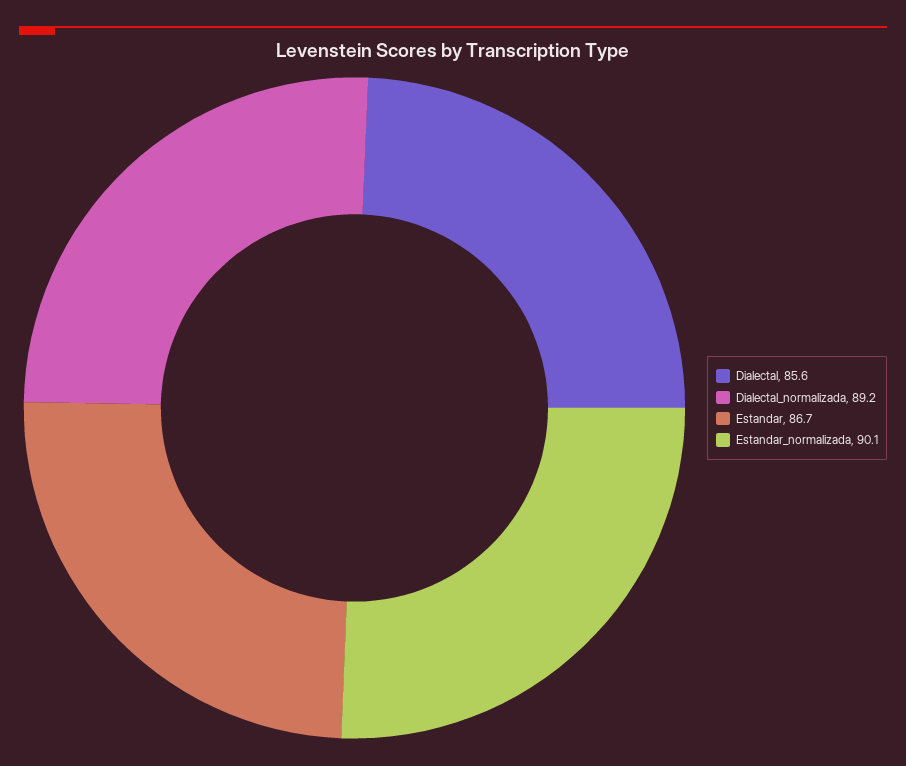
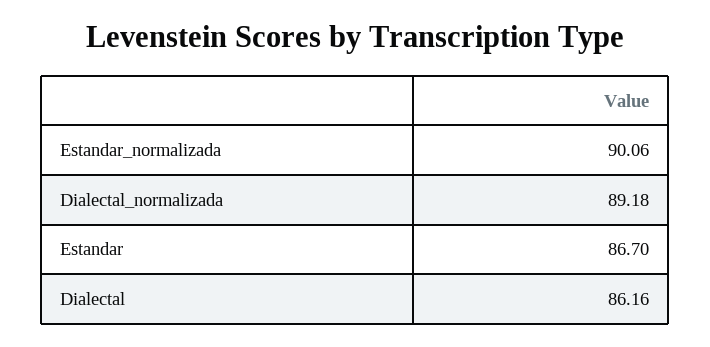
Dialectal: 85.6 -> 86.16

